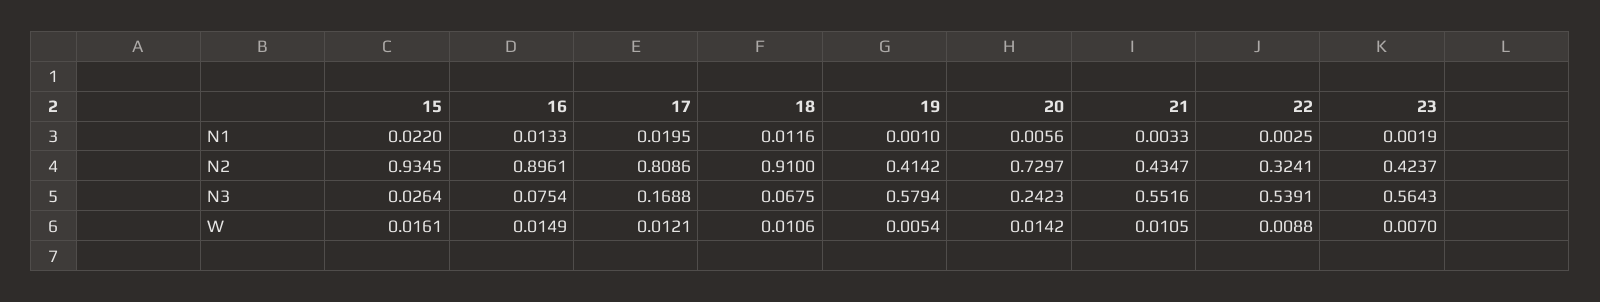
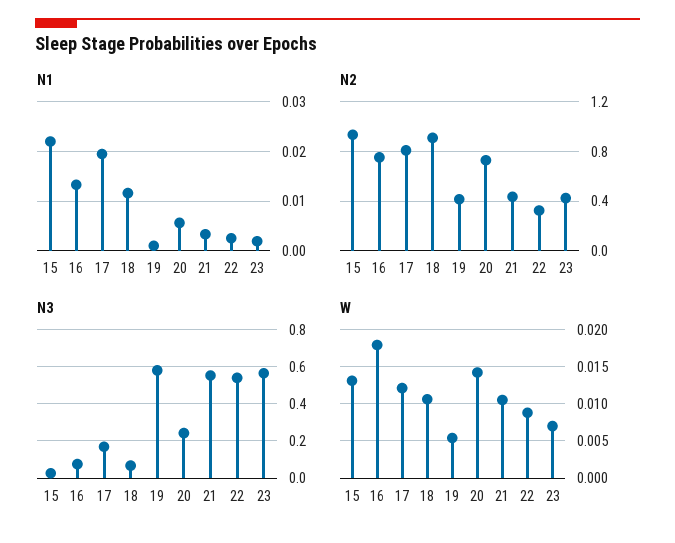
N2, 16: 0.8961 -> 0.75
W, 15: 0.0161 -> 0.013
W, 16: 0.0149 -> 0.018

